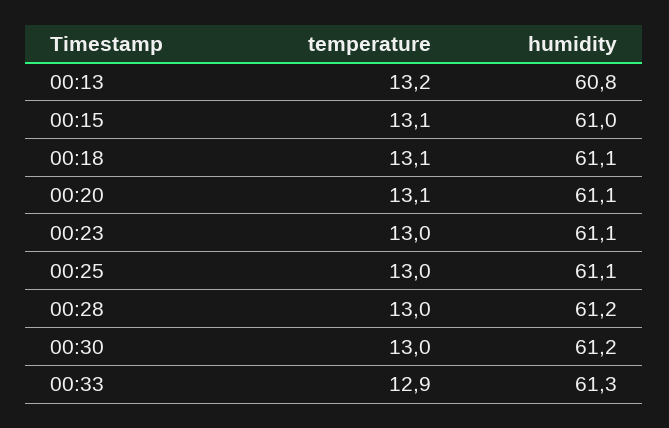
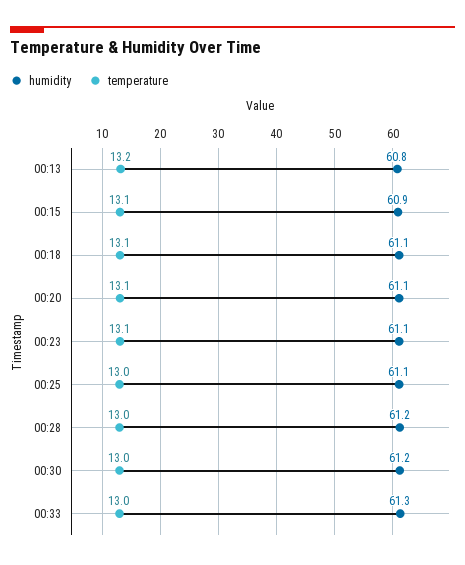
humidity, 00:15: 61 -> 60.9
temperature, 00:23: 13 -> 13.1
temperature, 00:33: 12.9 -> 13

